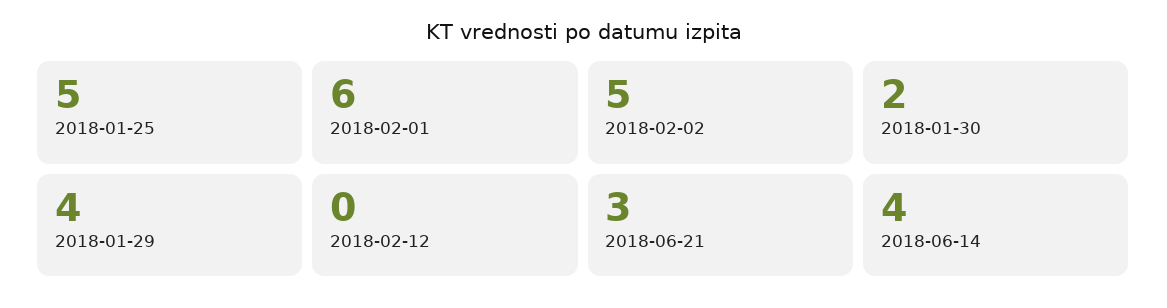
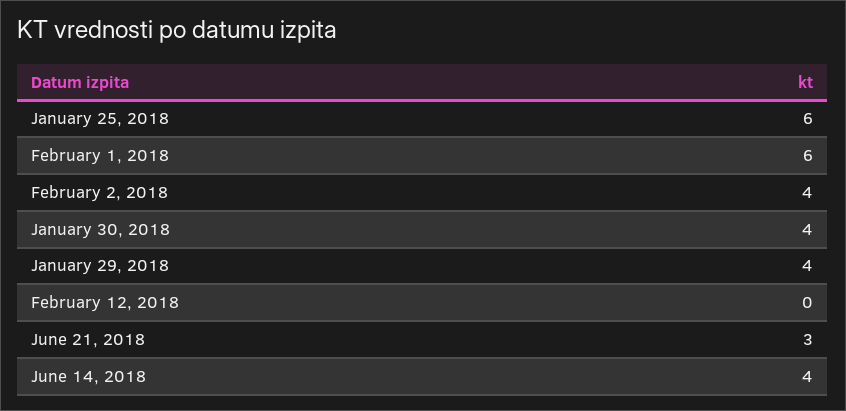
2018-01-25: 5 -> 6
2018-02-02: 5 -> 4
2018-01-30: 2 -> 4

